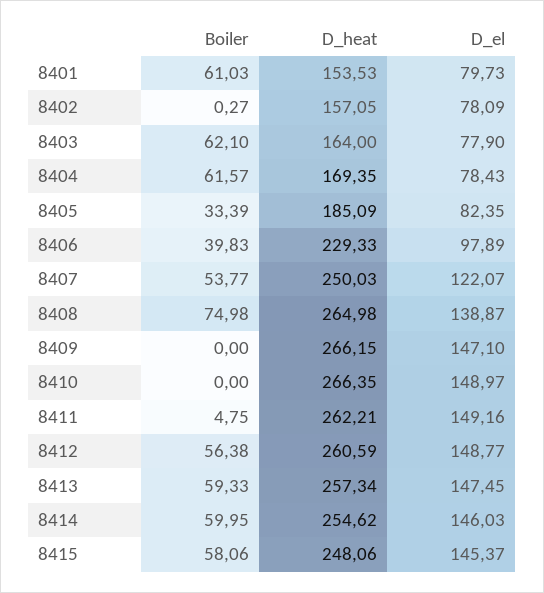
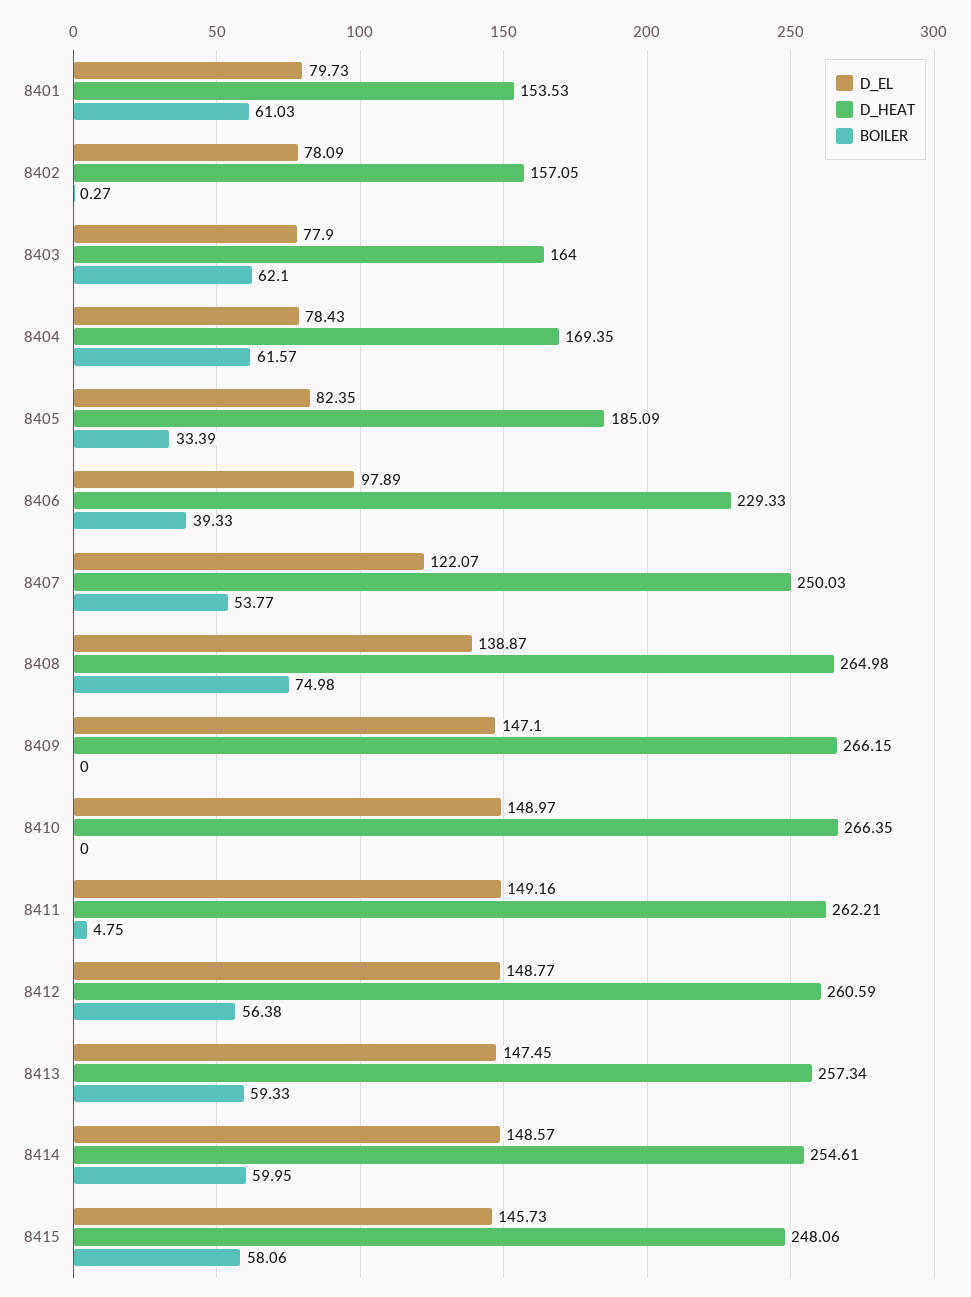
Boiler, 8406: 39.83 -> 39.33
D_heat, 8414: 254.62 -> 254.61
D_el, 8414: 146.03 -> 148.57
D_el, 8415: 145.37 -> 145.73

